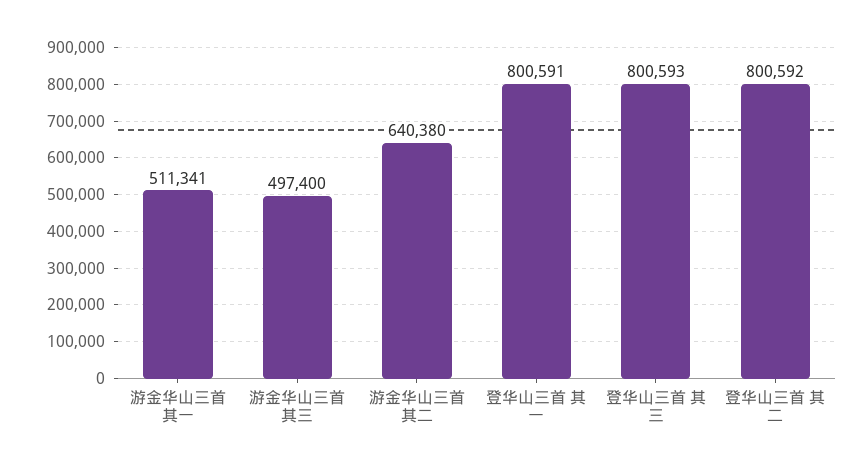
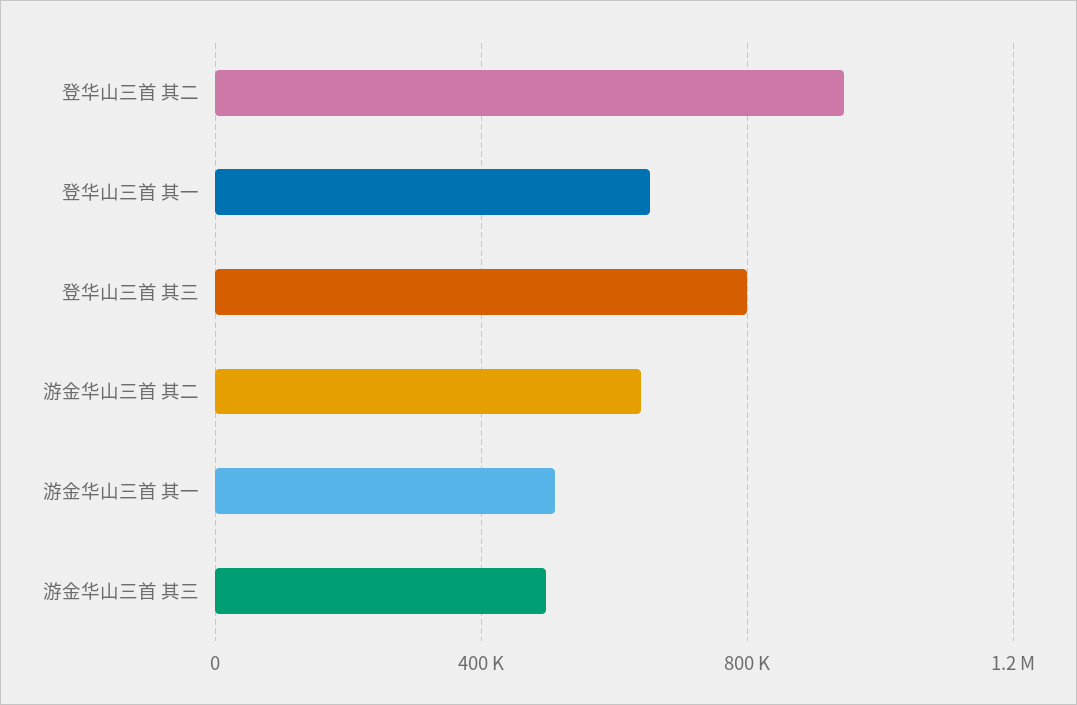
登华山三首 其一: 800591 -> 650000
登华山三首 其二: 800592 -> 950000

